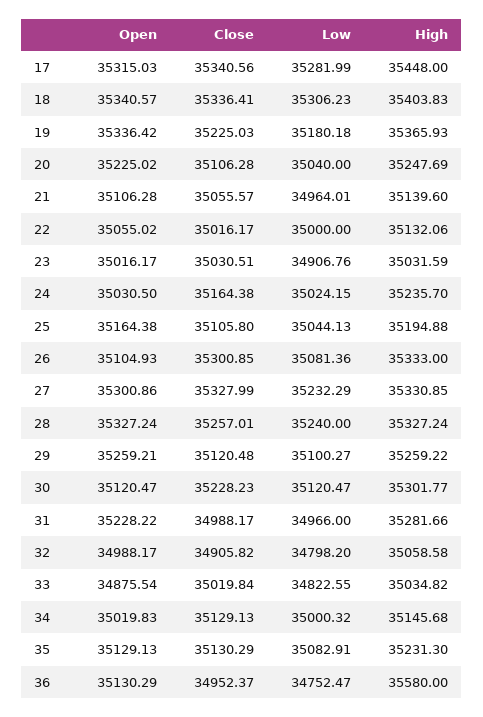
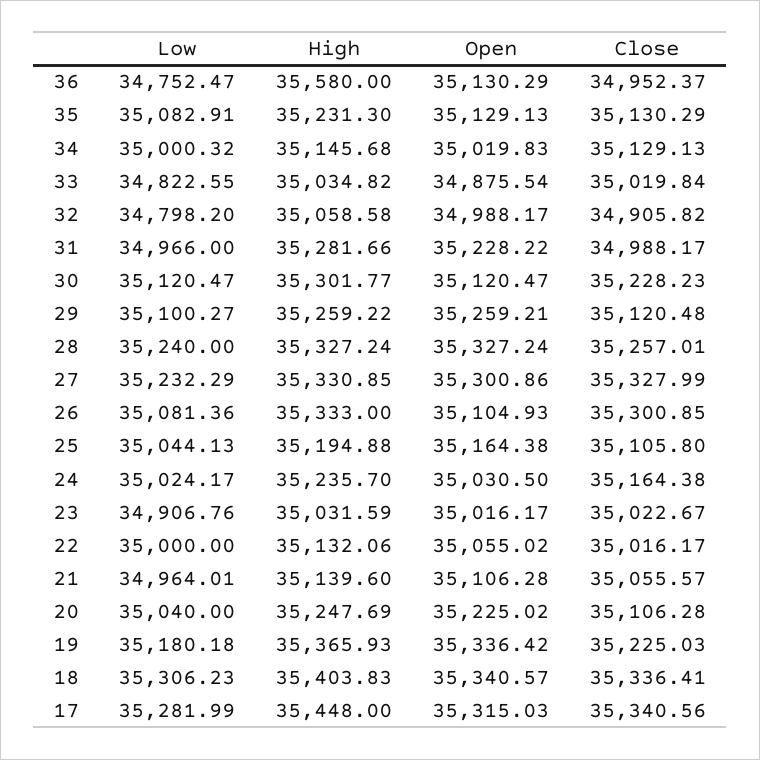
Close, 23: 35030.51 -> 35022.67
Low, 24: 35024.15 -> 35024.17

